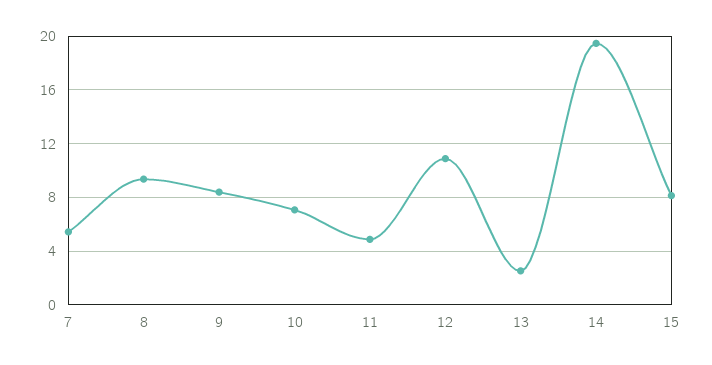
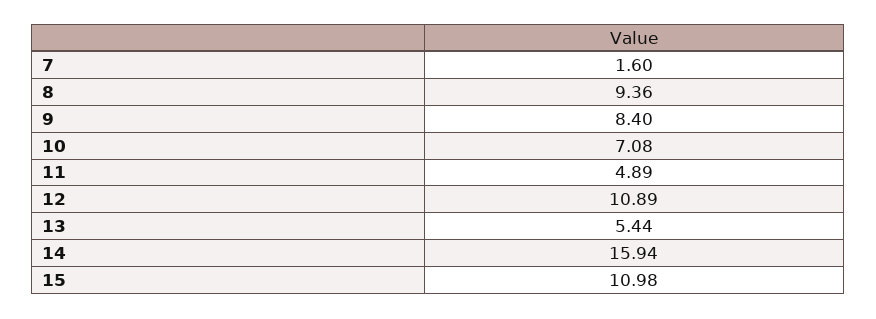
7: 5.5 -> 1.6
13: 2.5 -> 5.44
14: 19.5 -> 15.94
15: 8 -> 10.98

